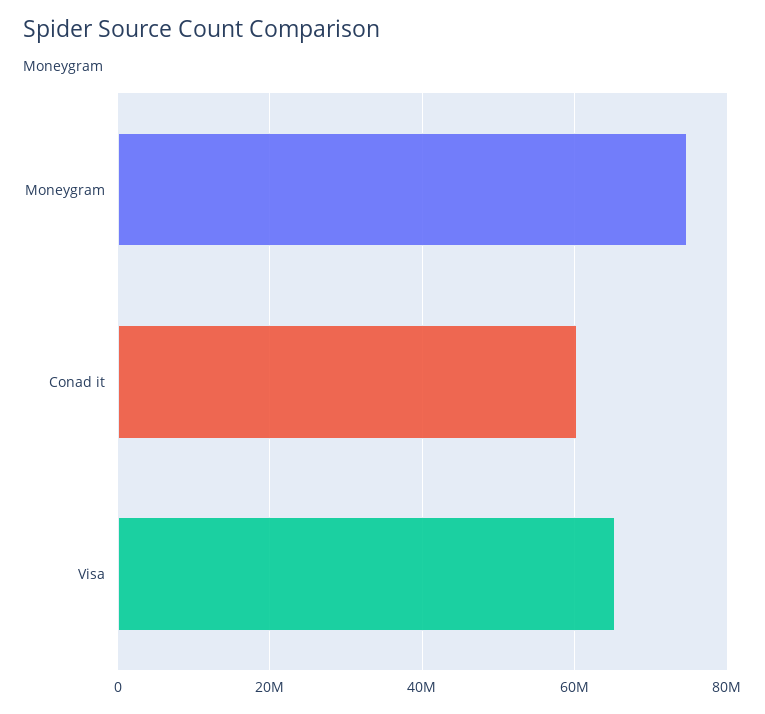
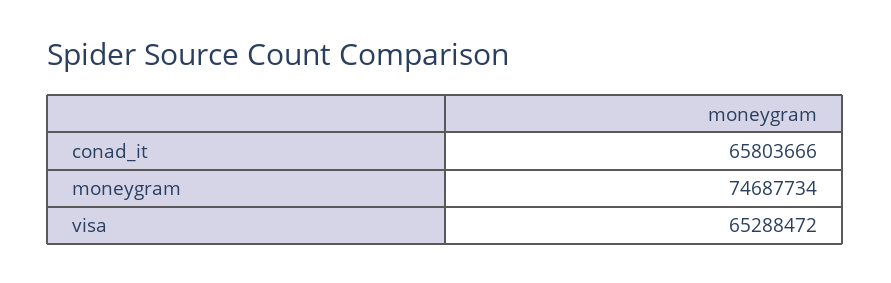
Conad it: 60000000 -> 65803666

